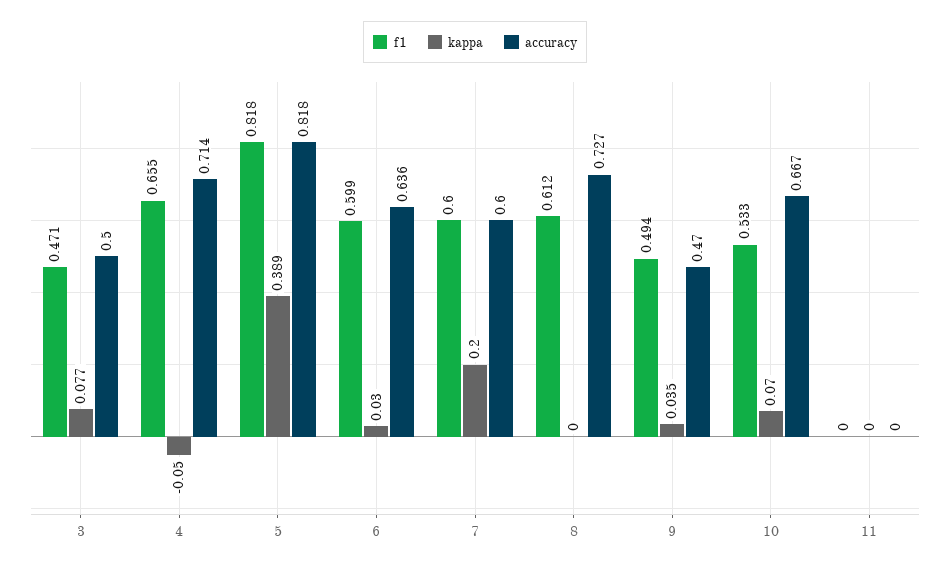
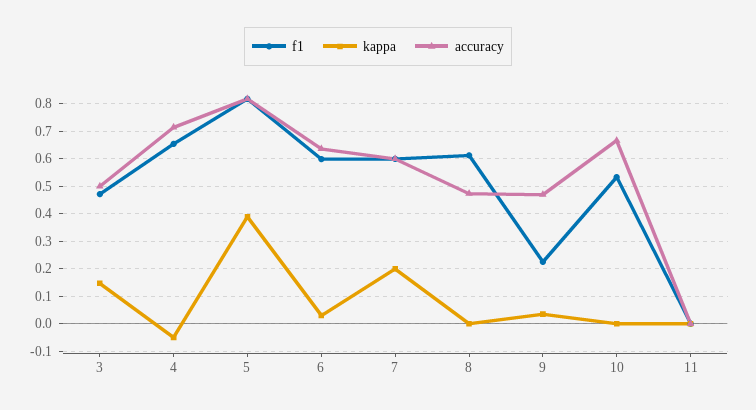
kappa, 3: 0.077 -> 0.15
accuracy, 8: 0.727 -> 0.475
f1, 9: 0.494 -> 0.225
kappa, 10: 0.07 -> 0

